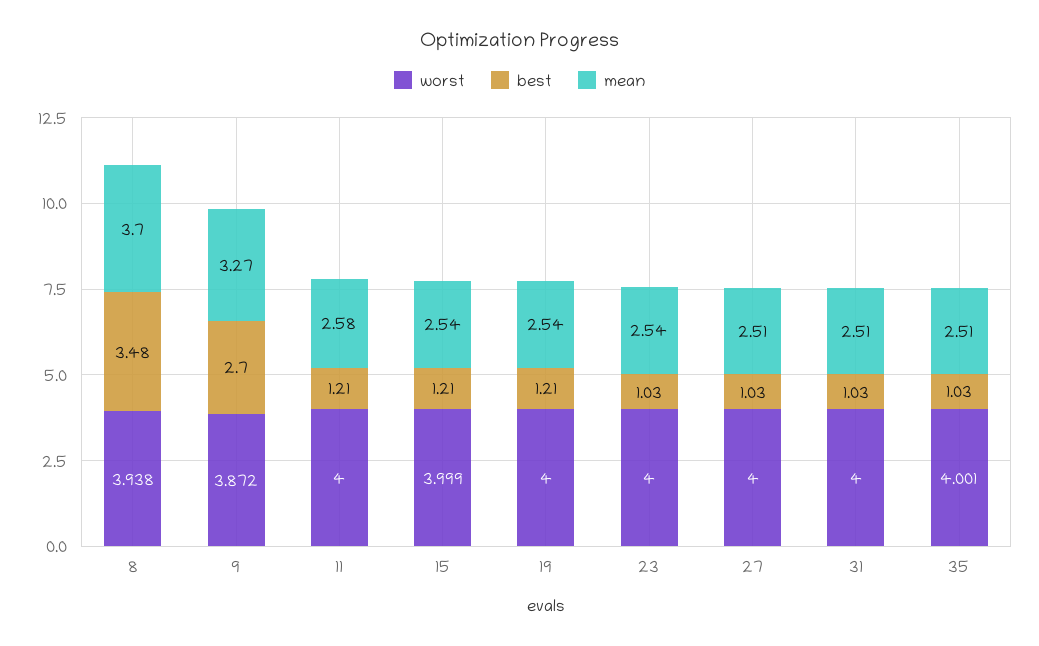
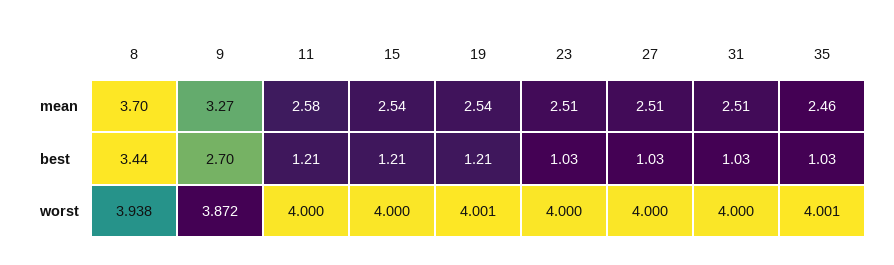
best, 8: 3.48 -> 3.44
worst, 15: 3.999 -> 4
worst, 19: 4 -> 4.001
mean, 23: 2.54 -> 2.51
mean, 35: 2.51 -> 2.46

